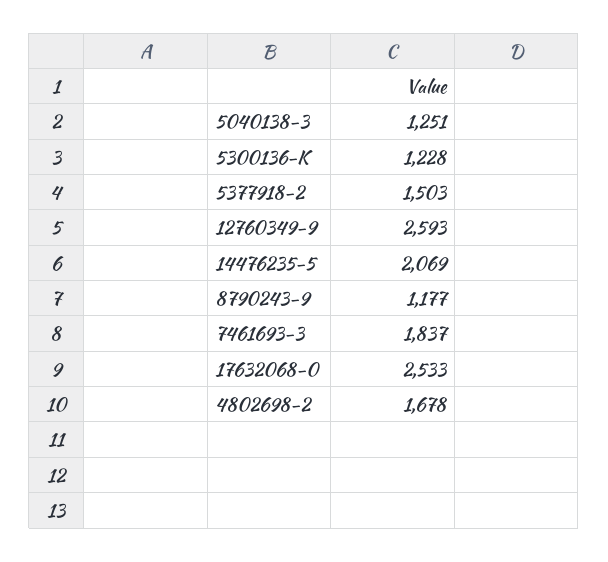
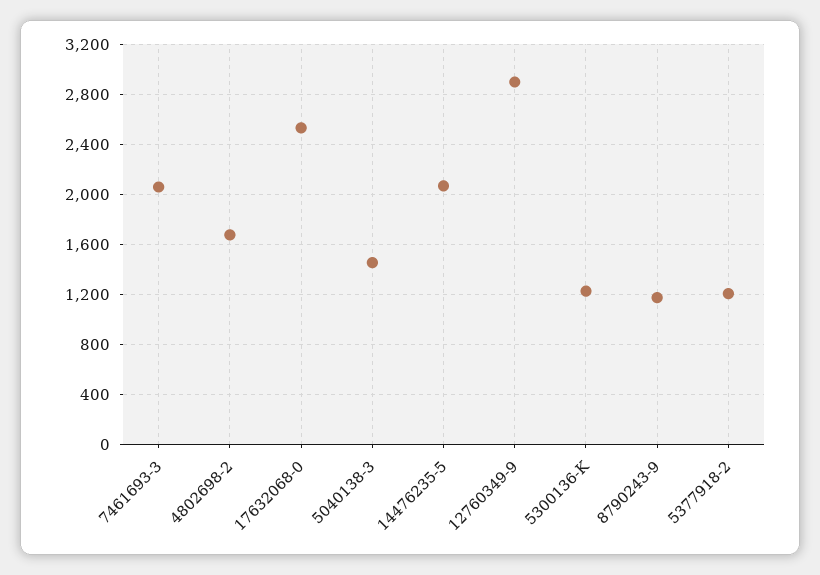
5040138-3: 1251 -> 1450
5377918-2: 1503 -> 1200
12760349-9: 2593 -> 2900
7461693-3: 1837 -> 2050

